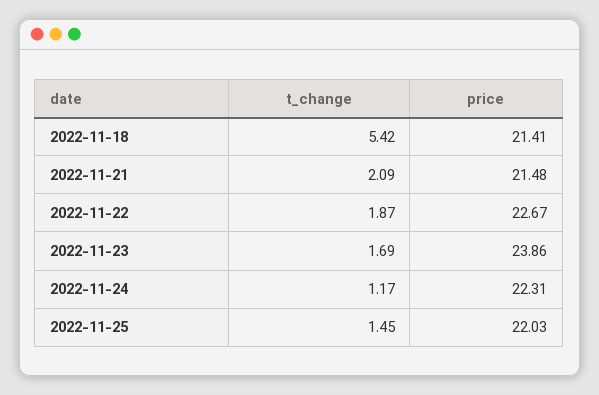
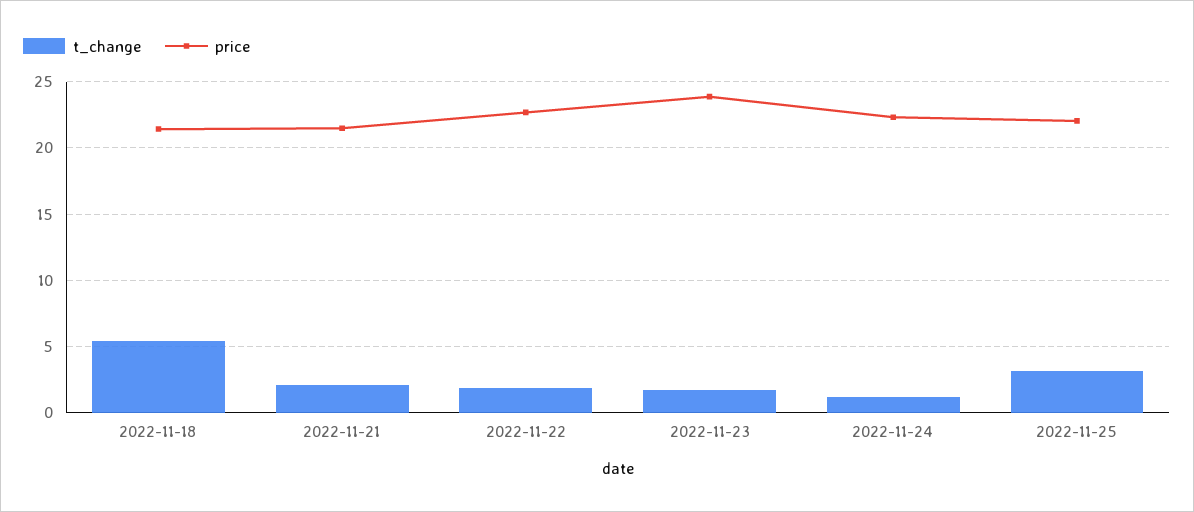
t_change, 2022-11-25: 1.45 -> 3

